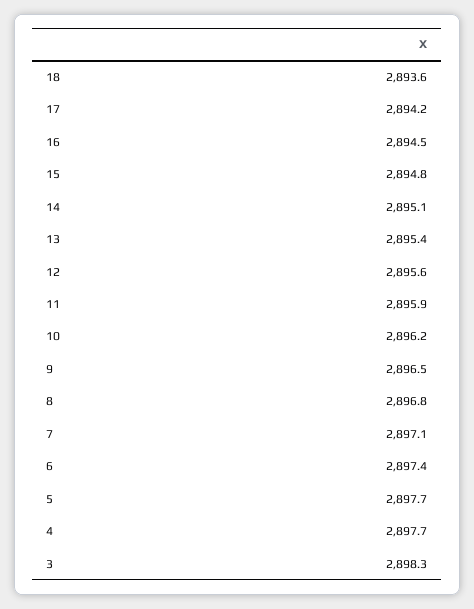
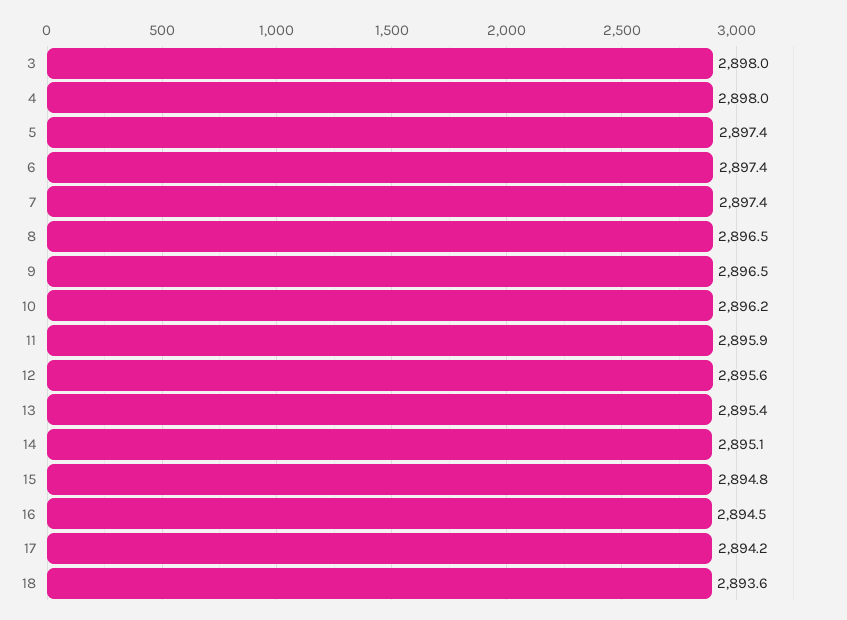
8: 2896.8 -> 2896.5
7: 2897.1 -> 2897.4
5: 2897.7 -> 2897.4
4: 2897.7 -> 2898
3: 2898.3 -> 2898

